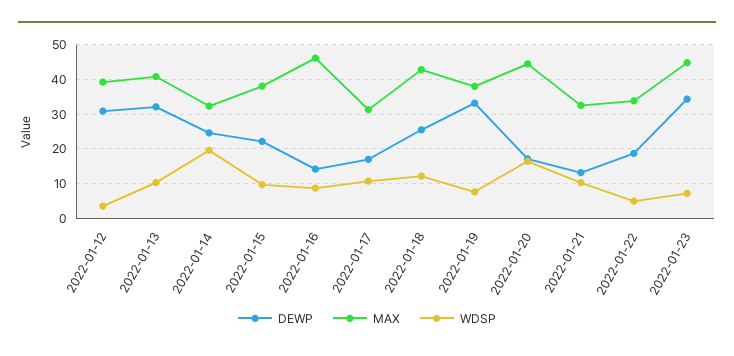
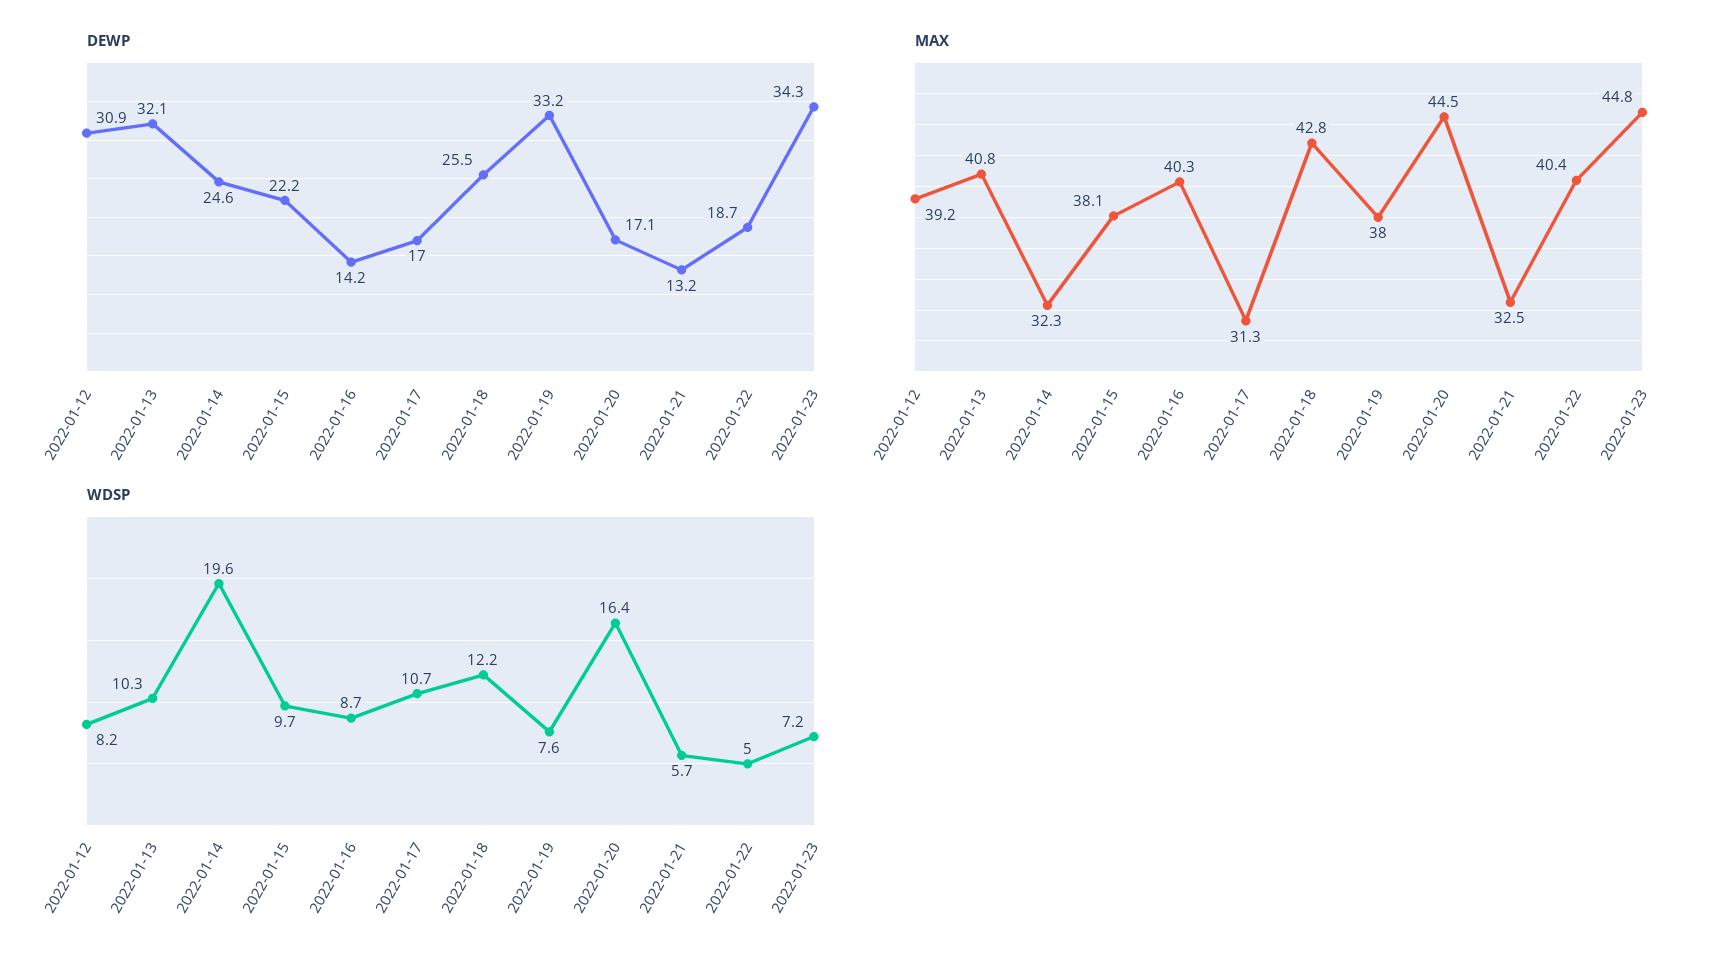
WDSP, 2022-01-12: 4 -> 8.2
MAX, 2022-01-16: 46 -> 40.3
WDSP, 2022-01-21: 10 -> 5.7
MAX, 2022-01-22: 34 -> 40.4

